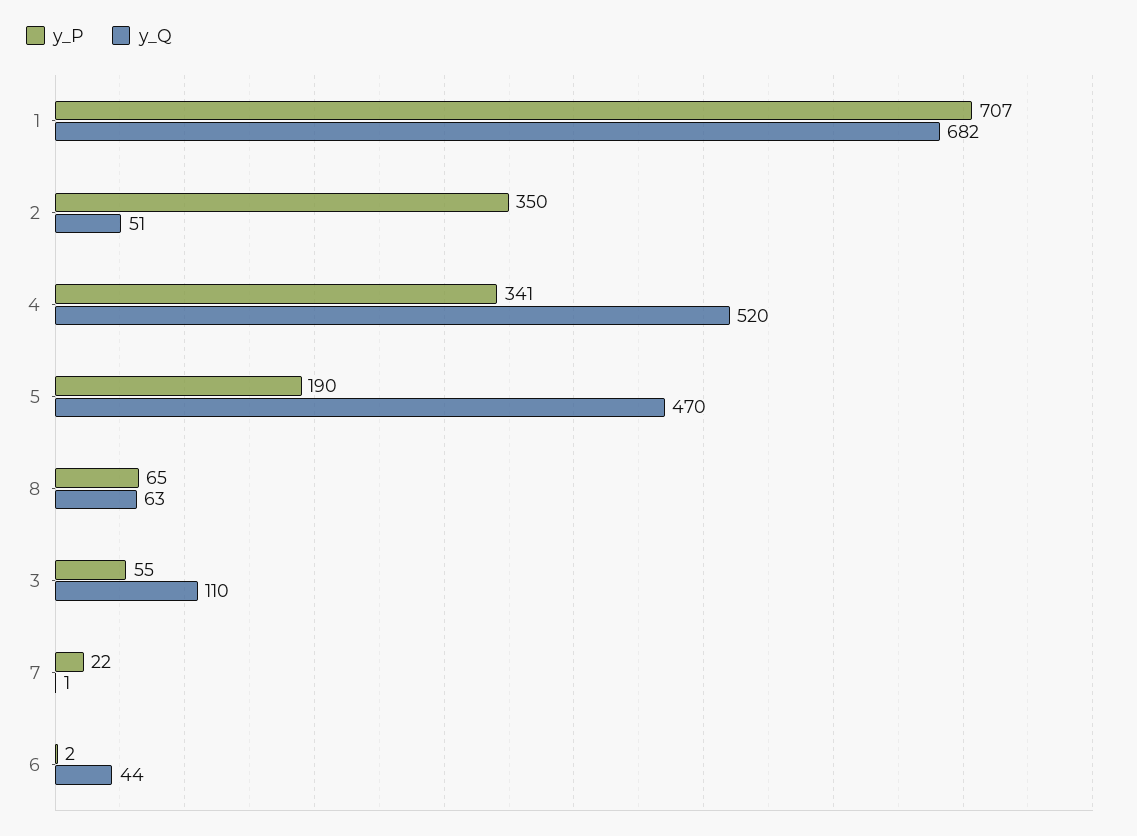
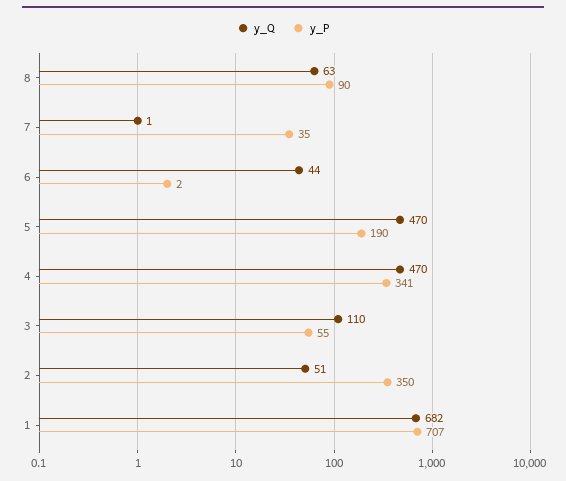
y_Q, 4: 520 -> 470
y_P, 8: 65 -> 90
y_P, 7: 22 -> 35

